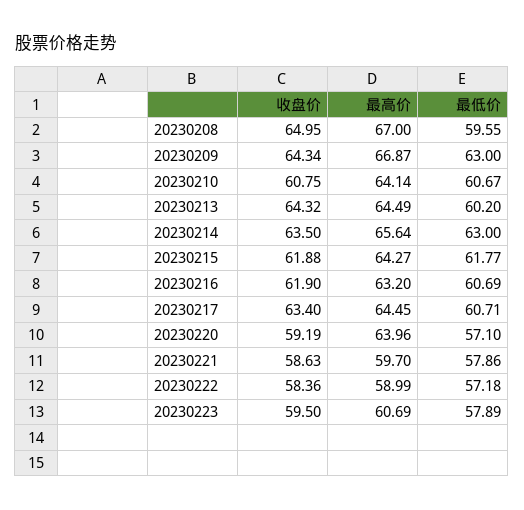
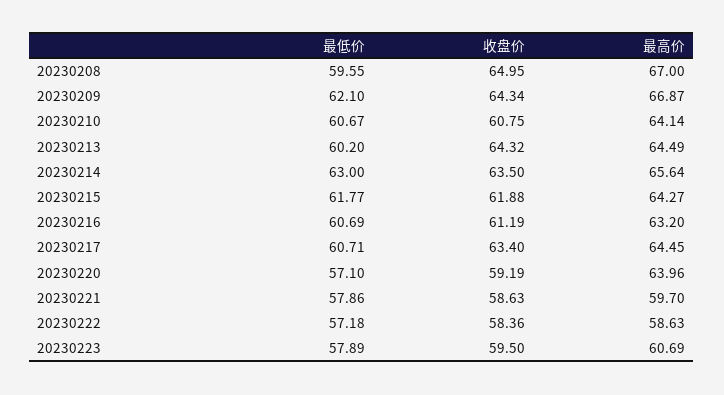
最低价, 20230209: 63 -> 62.1
收盘价, 20230216: 61.9 -> 61.19
最高价, 20230222: 58.99 -> 58.63

